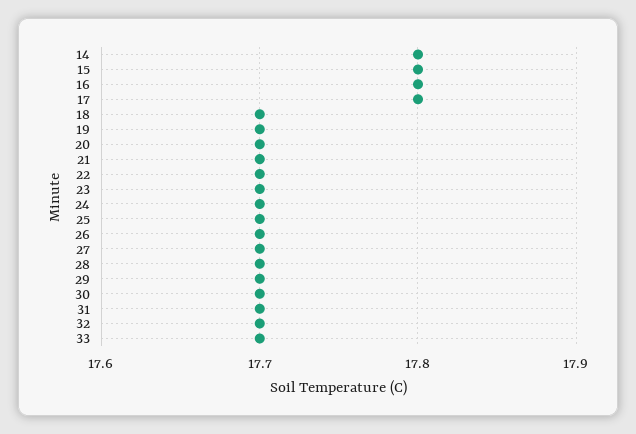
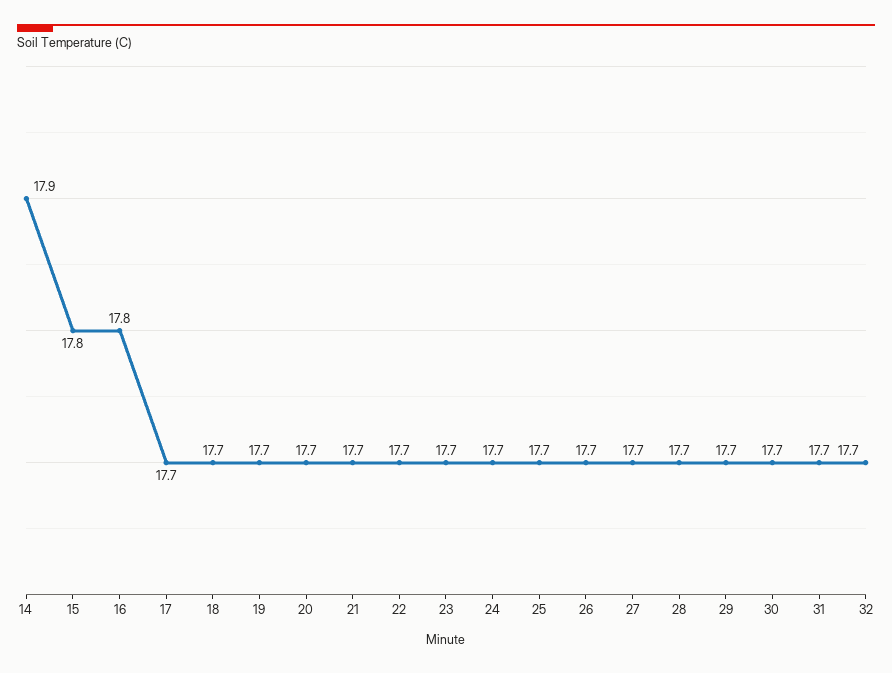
14: 17.8 -> 17.9
17: 17.8 -> 17.7
33: 17.7 -> none

